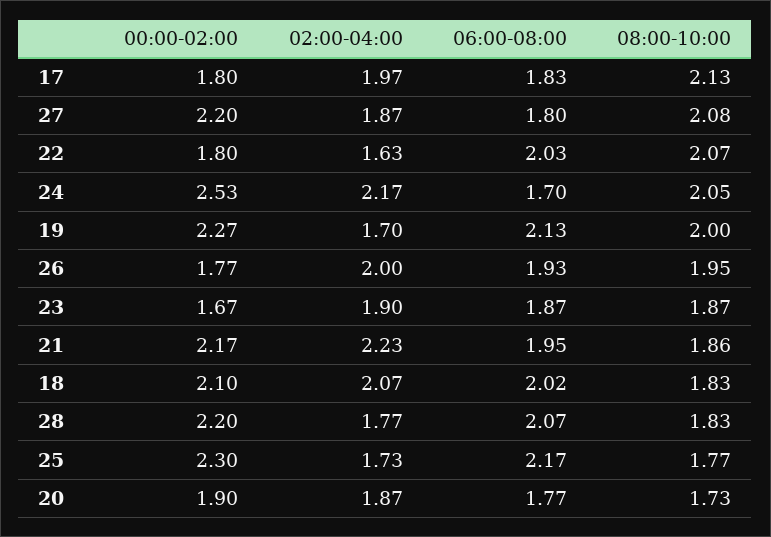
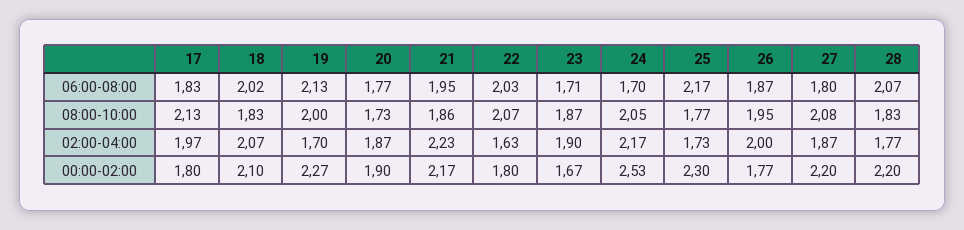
06:00-08:00, 26: 1.93 -> 1.87
06:00-08:00, 23: 1.87 -> 1.71

